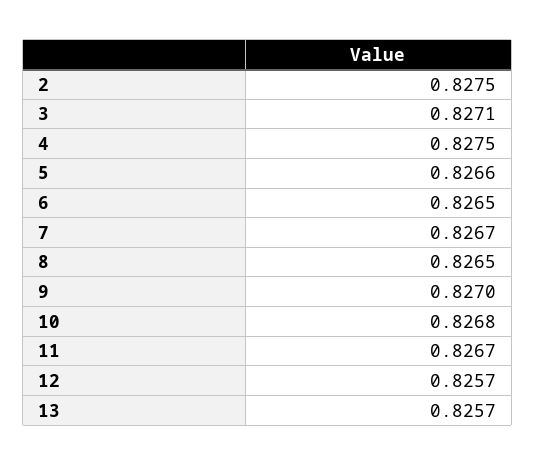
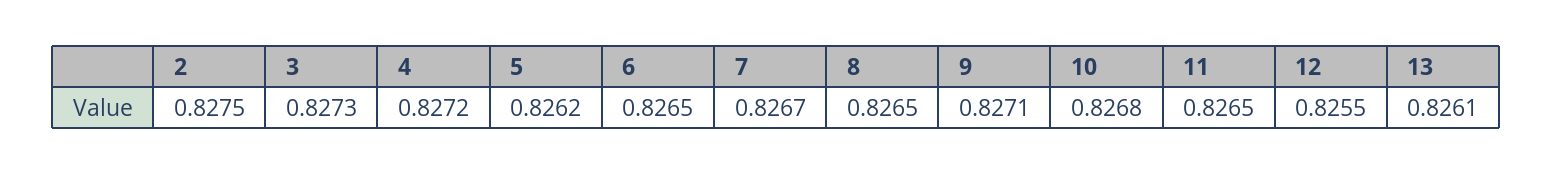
3: 0.8271 -> 0.8273
4: 0.8275 -> 0.8272
5: 0.8266 -> 0.8262
9: 0.827 -> 0.8271
11: 0.8267 -> 0.8265
12: 0.8257 -> 0.8255
13: 0.8257 -> 0.8261

